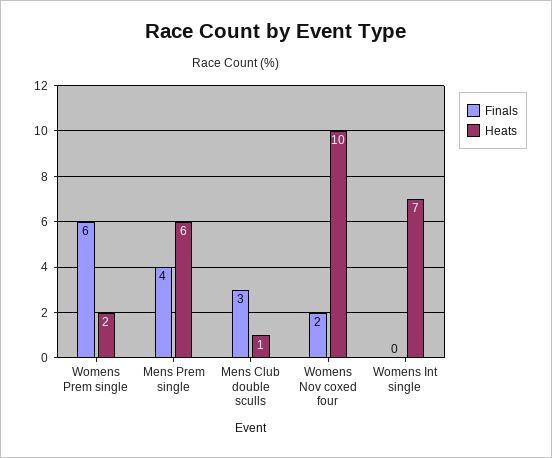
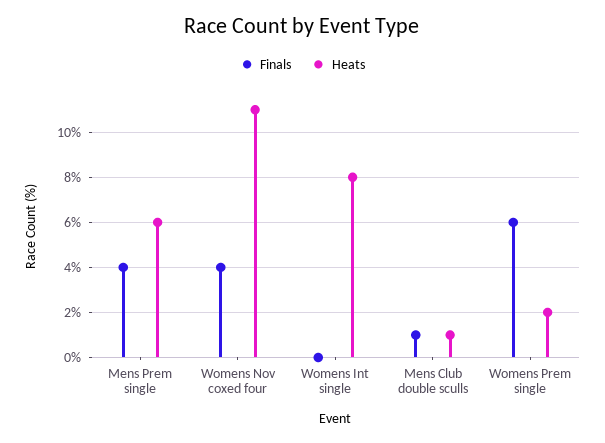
Finals, Mens Club double sculls: 3 -> 1
Finals, Womens Nov coxed four: 2 -> 4
Heats, Womens Nov coxed four: 10 -> 11
Heats, Womens Int single: 7 -> 8

